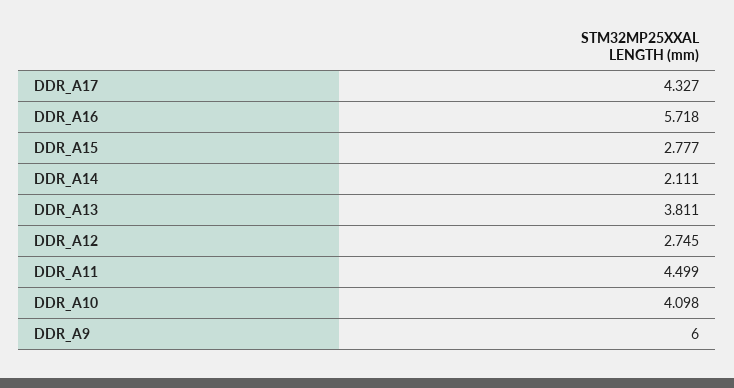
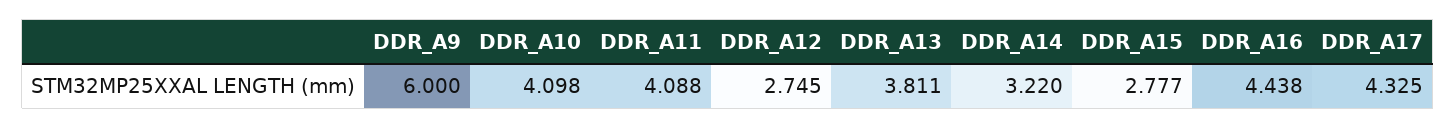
DDR_A17: 4.327 -> 4.325
DDR_A16: 5.718 -> 4.438
DDR_A14: 2.111 -> 3.22
DDR_A11: 4.499 -> 4.088

